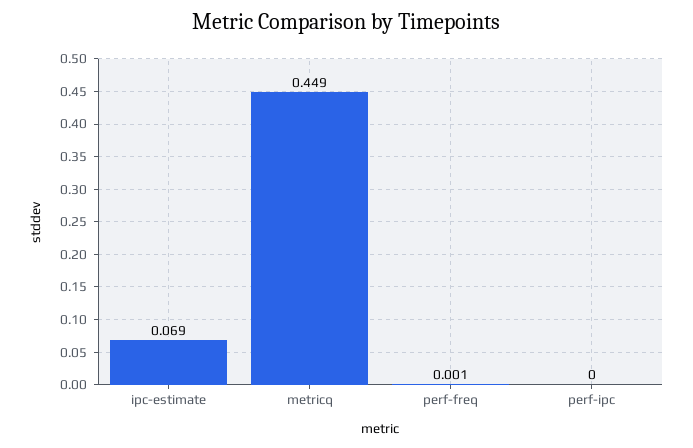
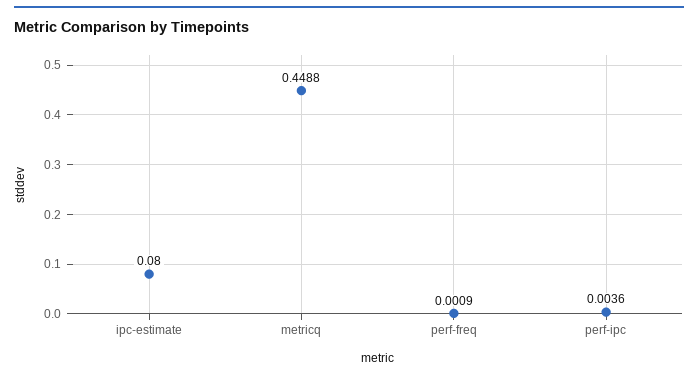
ipc-estimate: 0.069 -> 0.08
perf-ipc: 0 -> 0.0036

